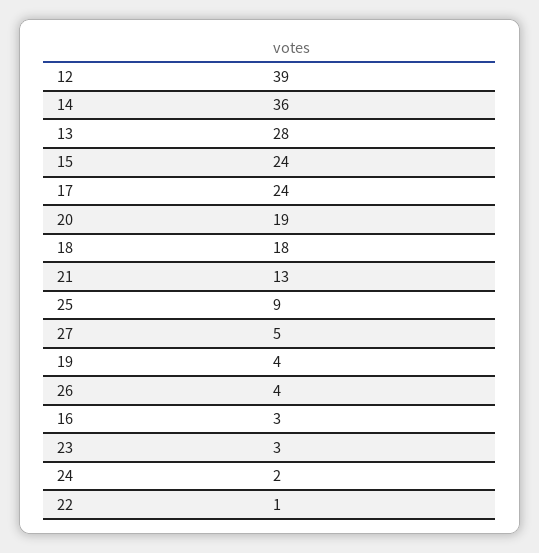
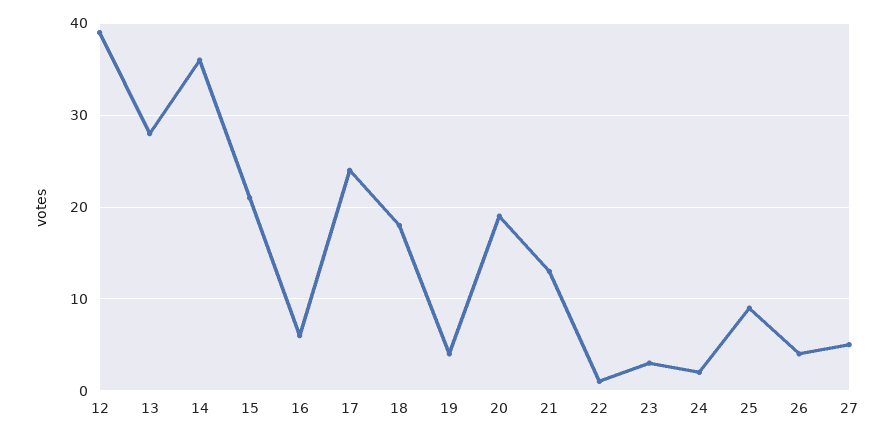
15: 24 -> 21
16: 3 -> 6

